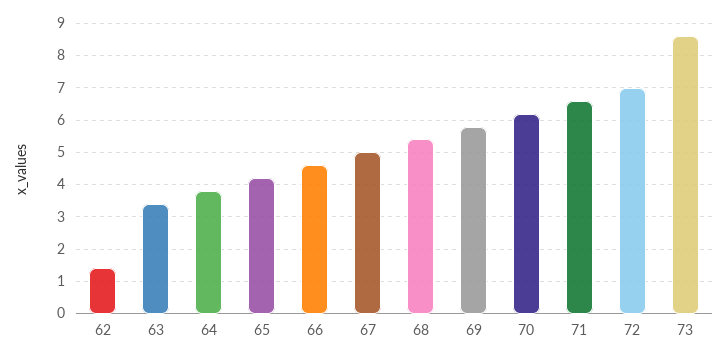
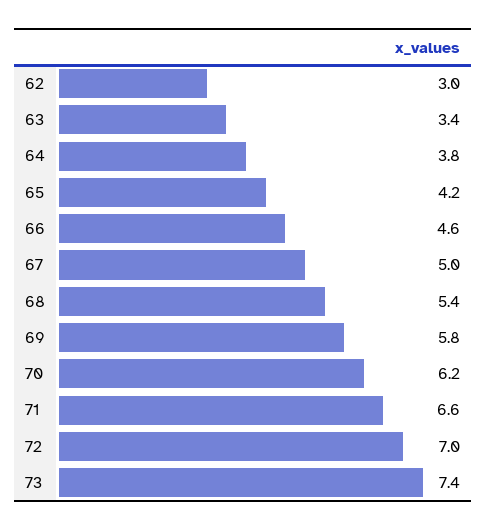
62: 1.5 -> 3
73: 8.5 -> 7.4

